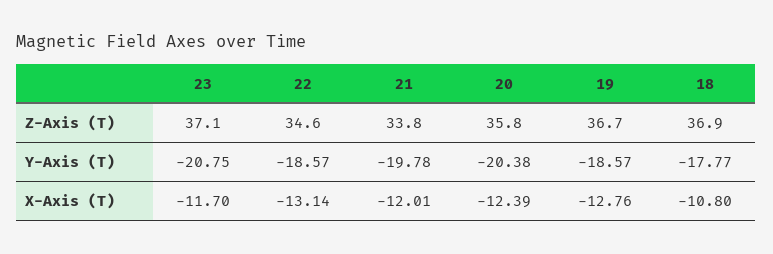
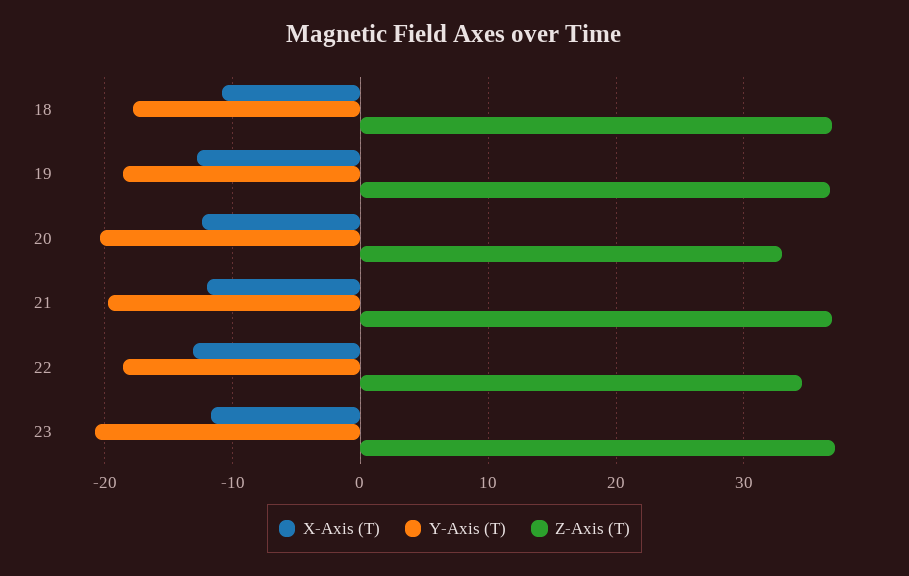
Z-Axis (T), 21: 33.8 -> 37
Z-Axis (T), 20: 35.8 -> 33

